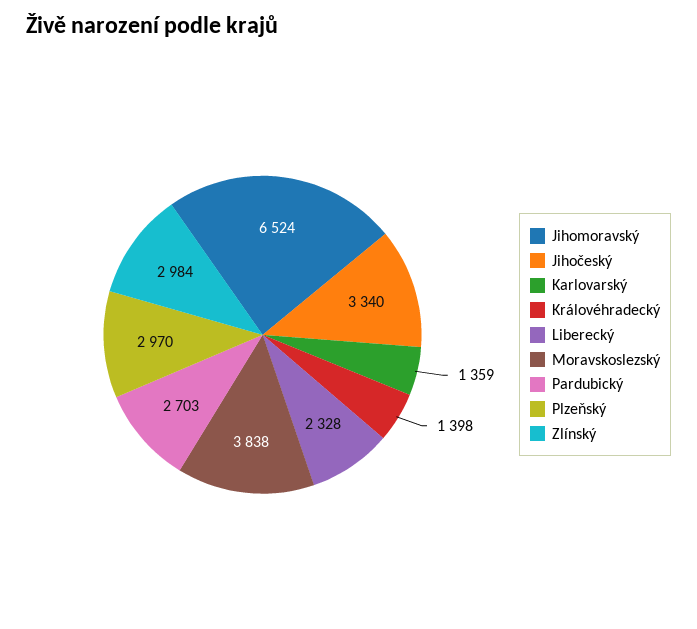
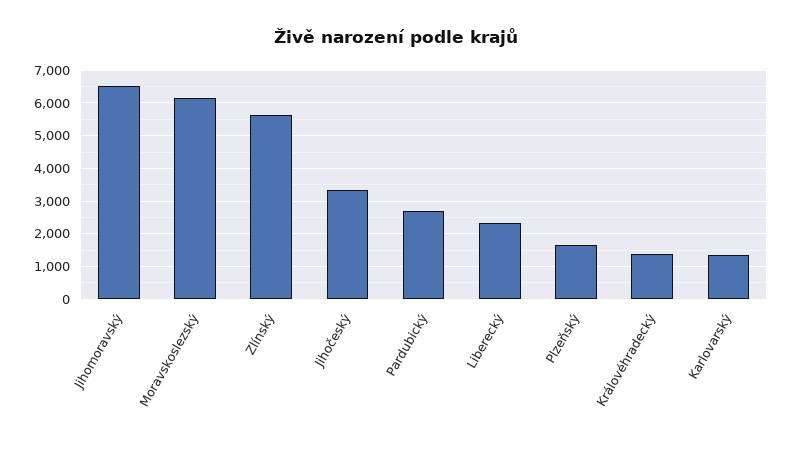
Moravskoslezský: 3838 -> 6200
Plzeňský: 2970 -> 1600
Zlínský: 2984 -> 5600

